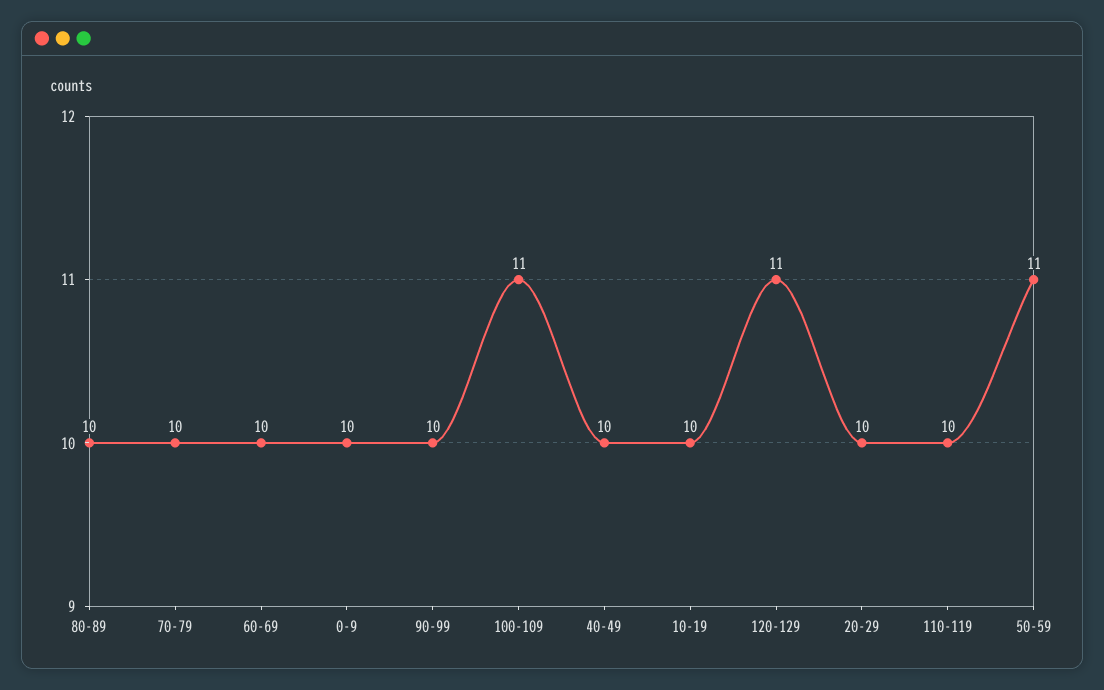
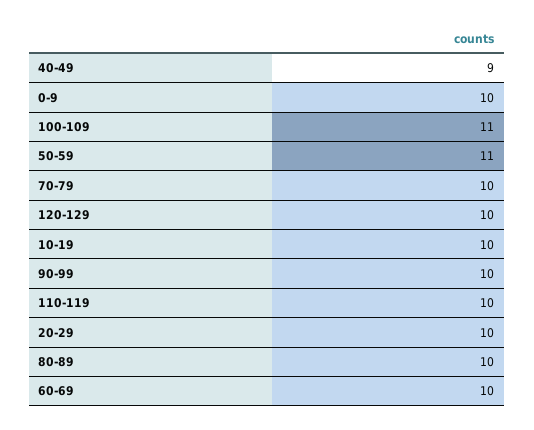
40-49: 10 -> 9
120-129: 11 -> 10

